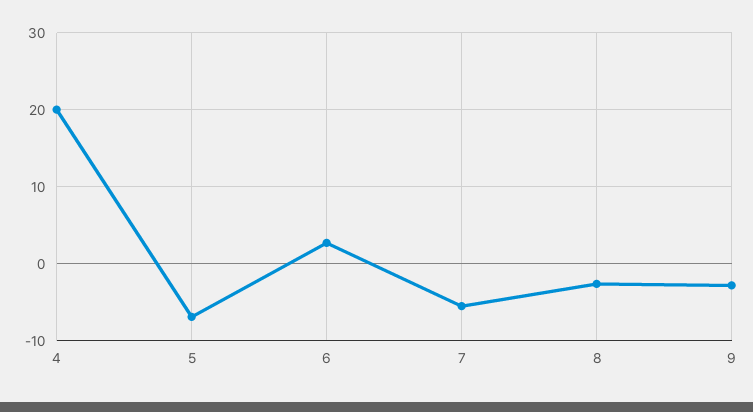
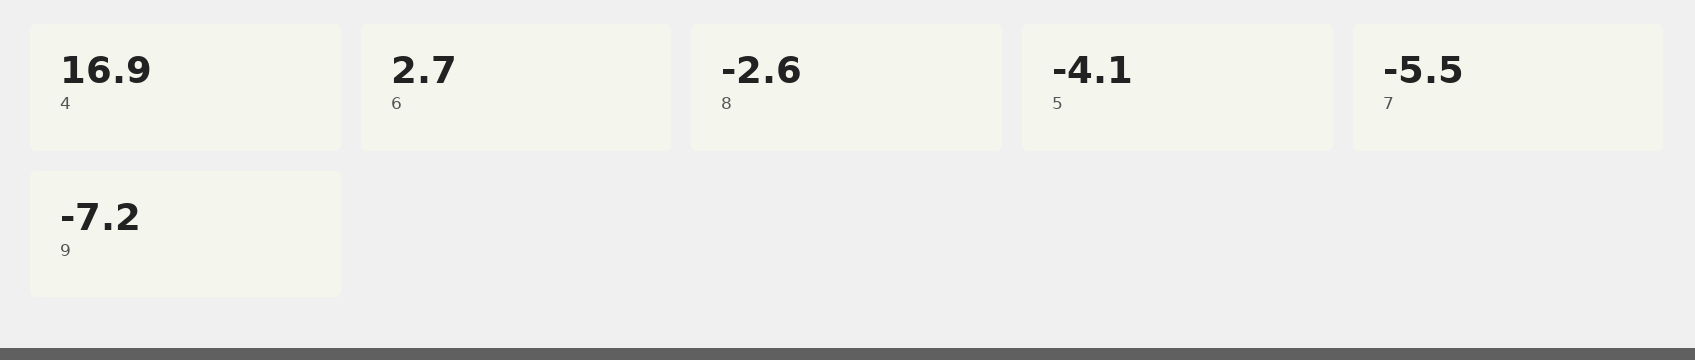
4: 20 -> 16.9
5: -7 -> -4.1
9: -3 -> -7.2

